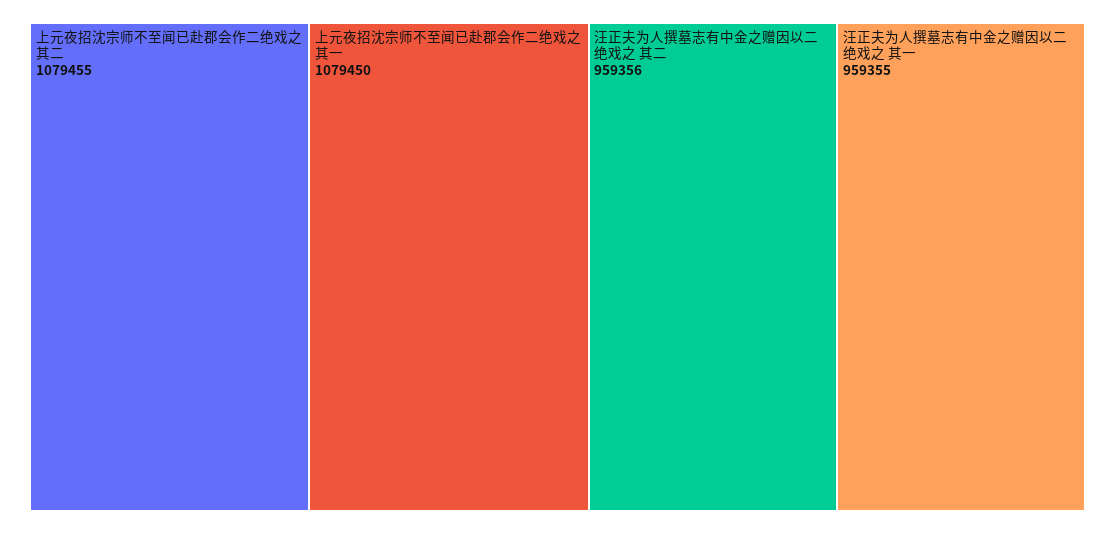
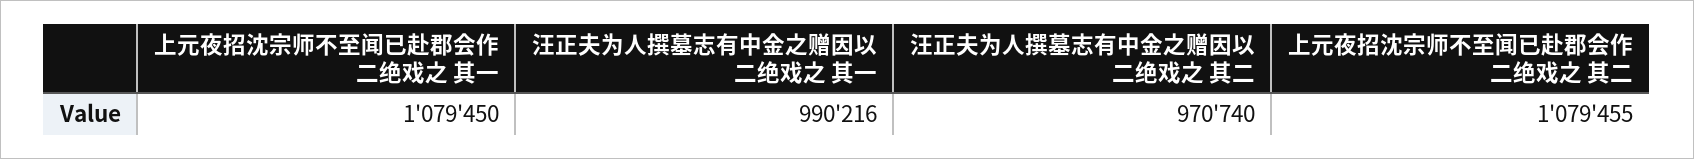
汪正夫为人撰墓志有中金之赠因以二绝戏之 其二: 959356 -> 970740
汪正夫为人撰墓志有中金之赠因以二绝戏之 其一: 959355 -> 990216

